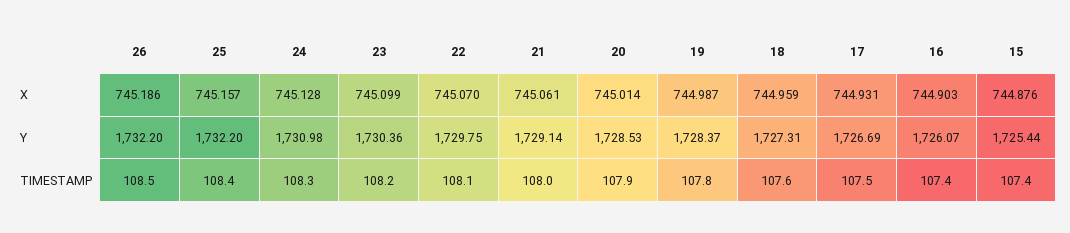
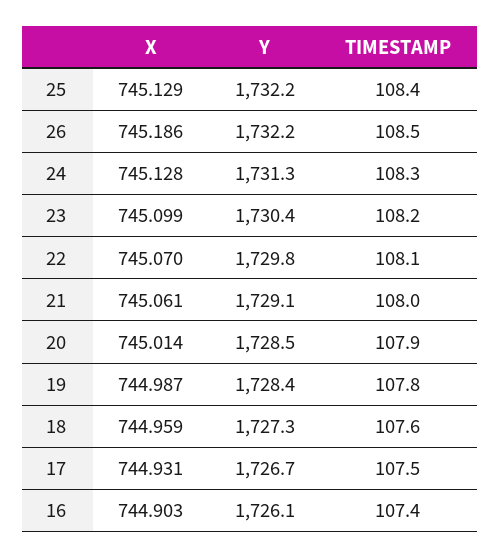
25, X: 745.157 -> 745.129
15, X: 744.876 -> none
24, Y: 1730.98 -> 1731.3
15, Y: 1725.44 -> none
15, TIMESTAMP: 107.4 -> none

